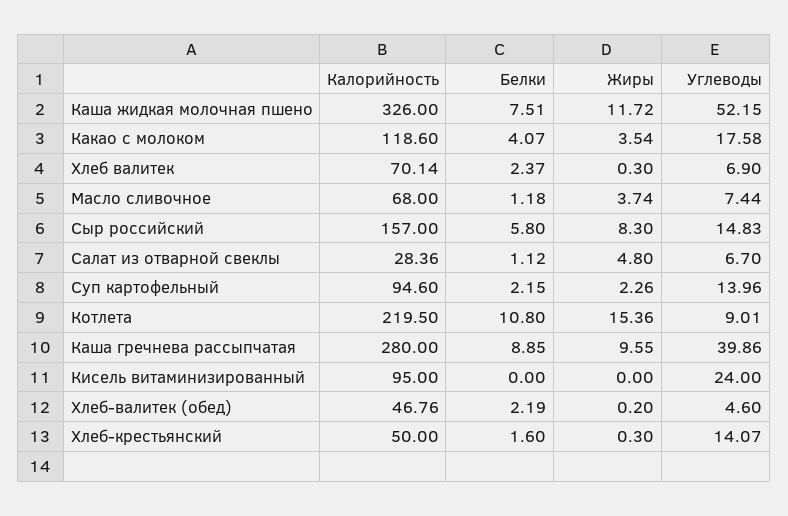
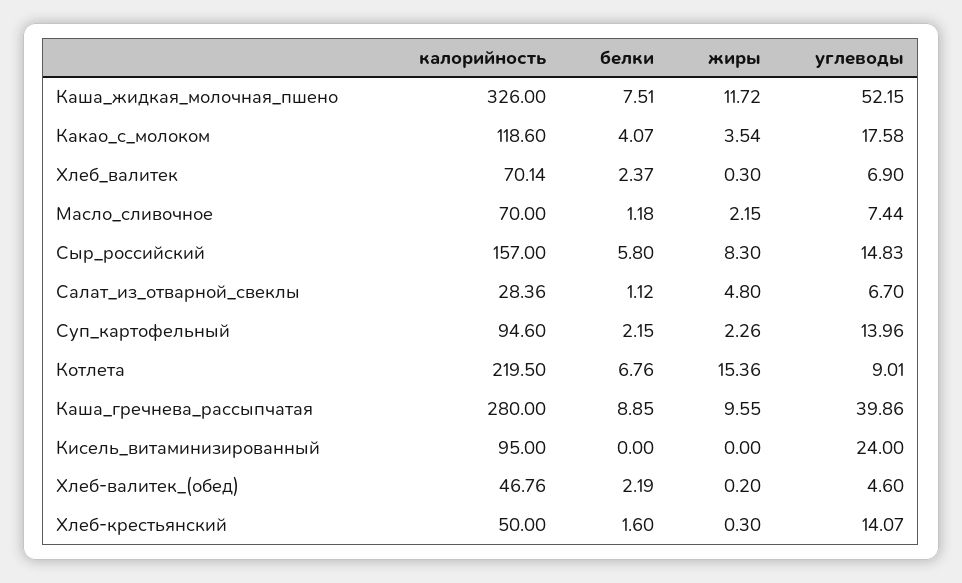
Калорийность, Масло сливочное: 68 -> 70
Жиры, Масло сливочное: 3.74 -> 2.15
Белки, Котлета: 10.8 -> 6.76

